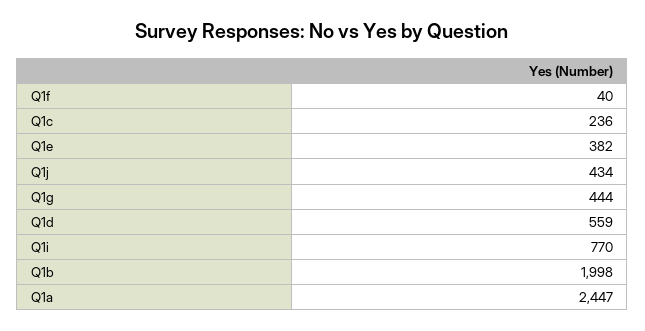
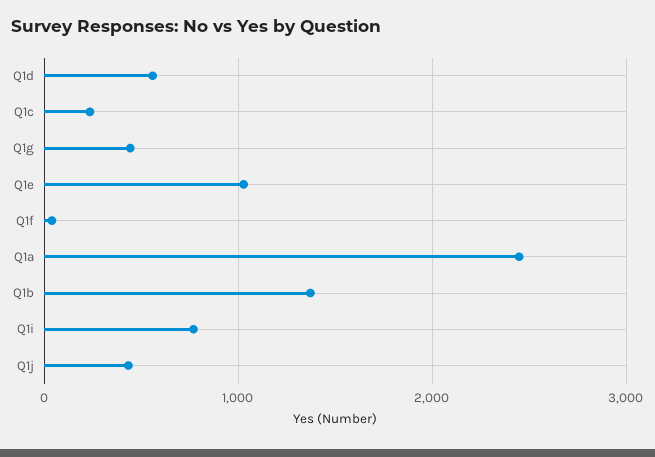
Q1e: 382 -> 1000
Q1b: 1998 -> 1400

